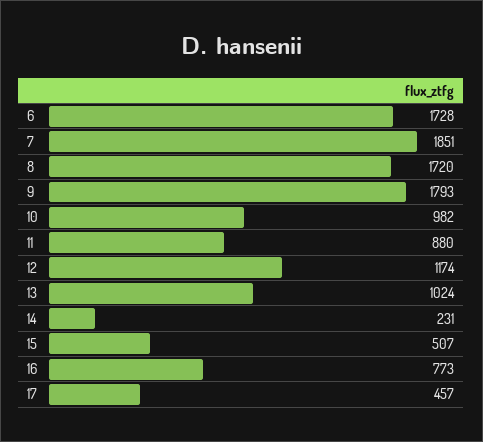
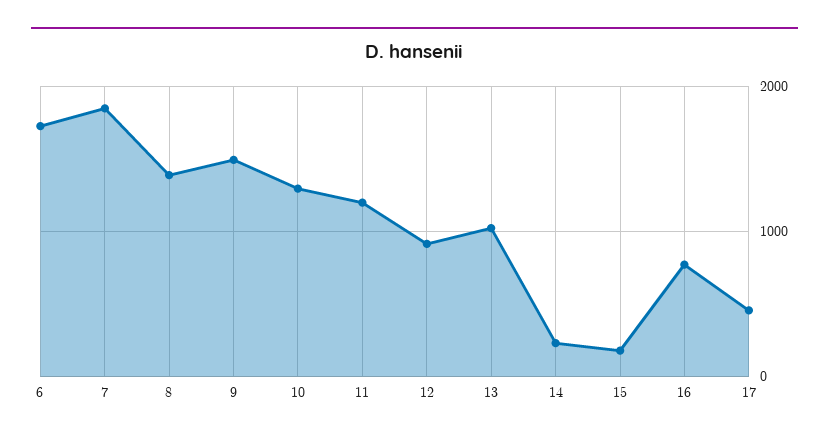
8: 1720 -> 1400
9: 1793 -> 1500
10: 982 -> 1300
11: 880 -> 1200
12: 1174 -> 900
15: 507 -> 200

